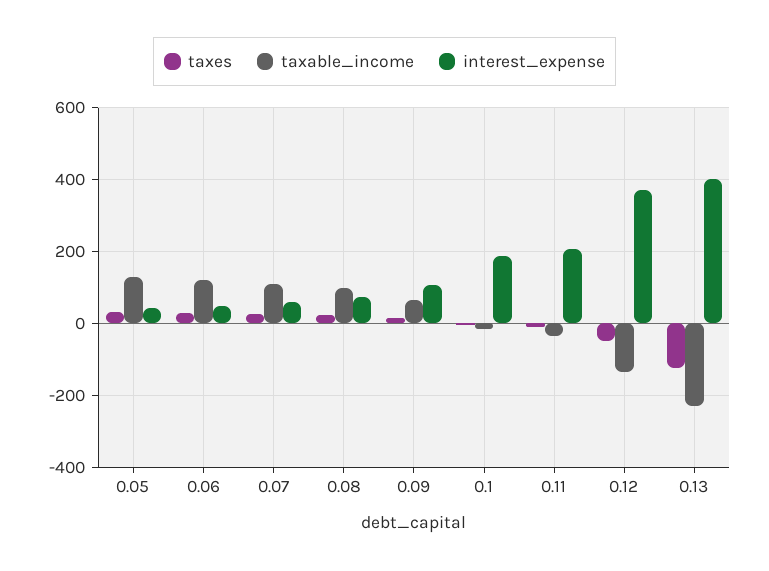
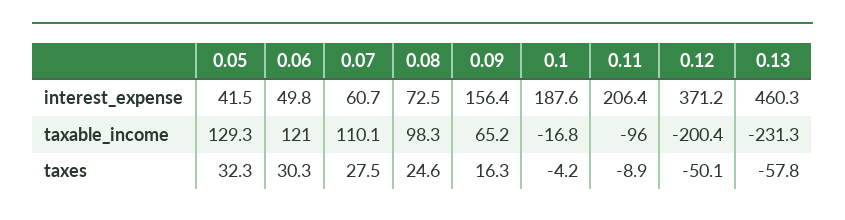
interest_expense, 0.09: 100 -> 156.4
taxable_income, 0.11: -40 -> -96
taxable_income, 0.12: -140 -> -200.4
taxes, 0.13: -120 -> -57.8
interest_expense, 0.13: 400 -> 460.3

